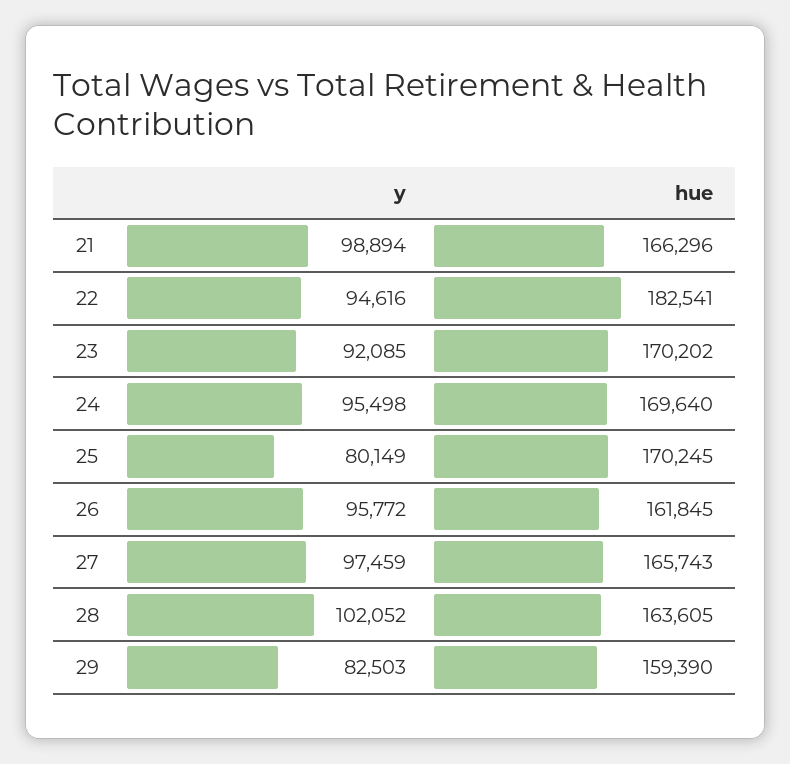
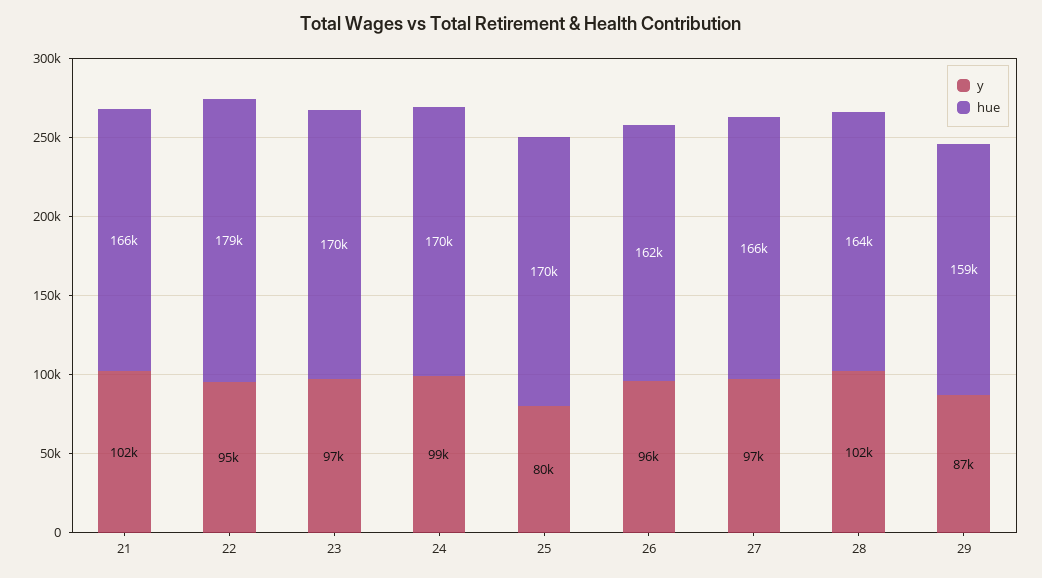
y, 21: 98894 -> 102000
hue, 22: 182541 -> 179000
y, 23: 92085 -> 97000
y, 24: 95498 -> 99000
y, 29: 82503 -> 87000

